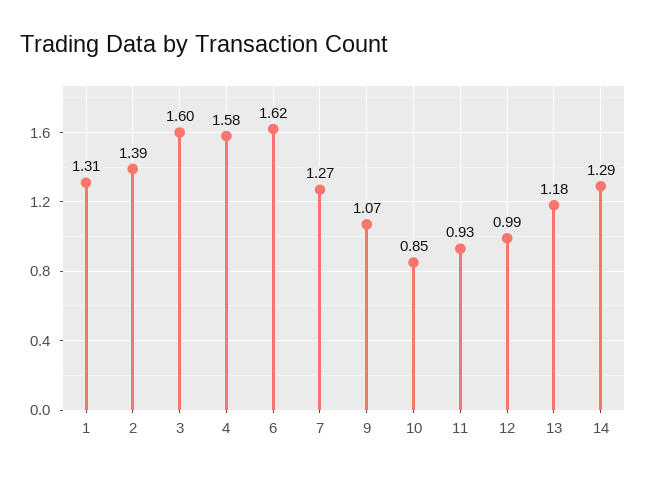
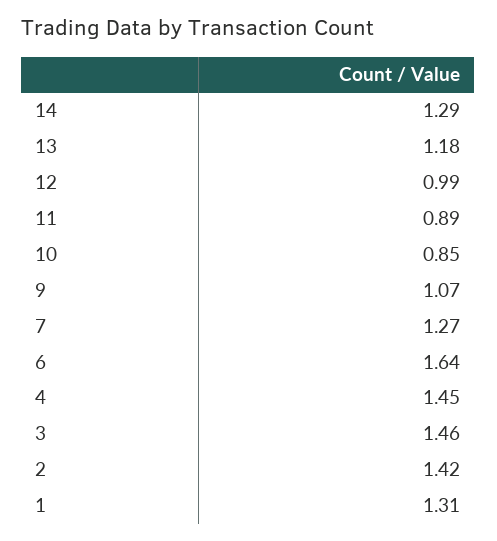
2: 1.39 -> 1.42
3: 1.6 -> 1.46
4: 1.58 -> 1.45
6: 1.62 -> 1.64
11: 0.93 -> 0.89

